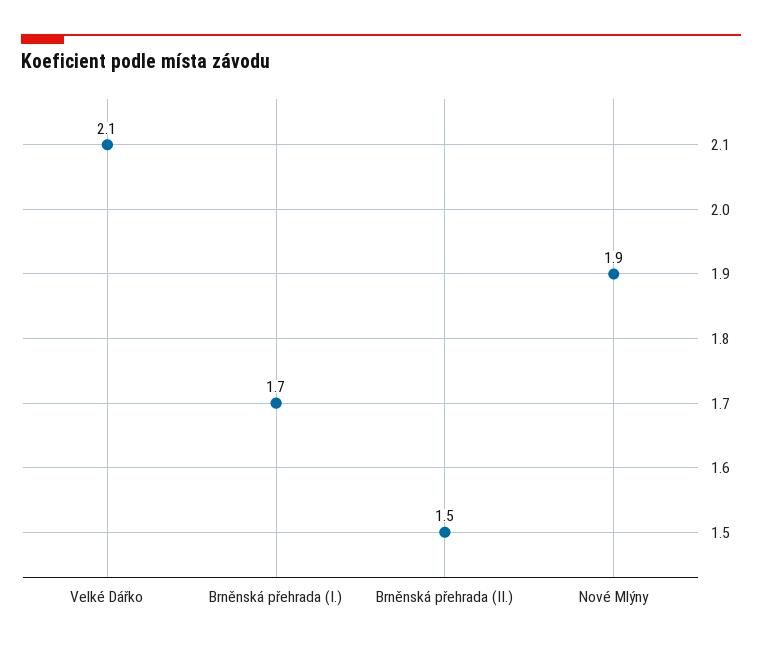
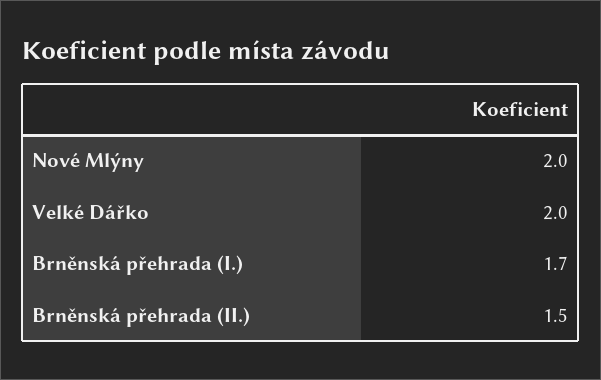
Velké Dářko: 2.1 -> 2
Nové Mlýny: 1.9 -> 2

